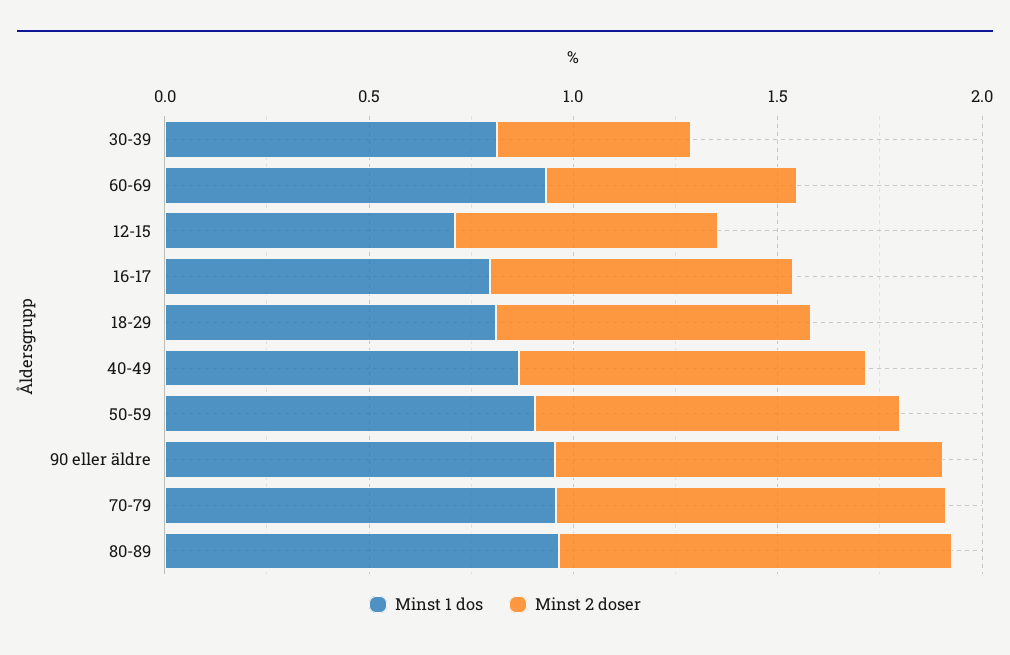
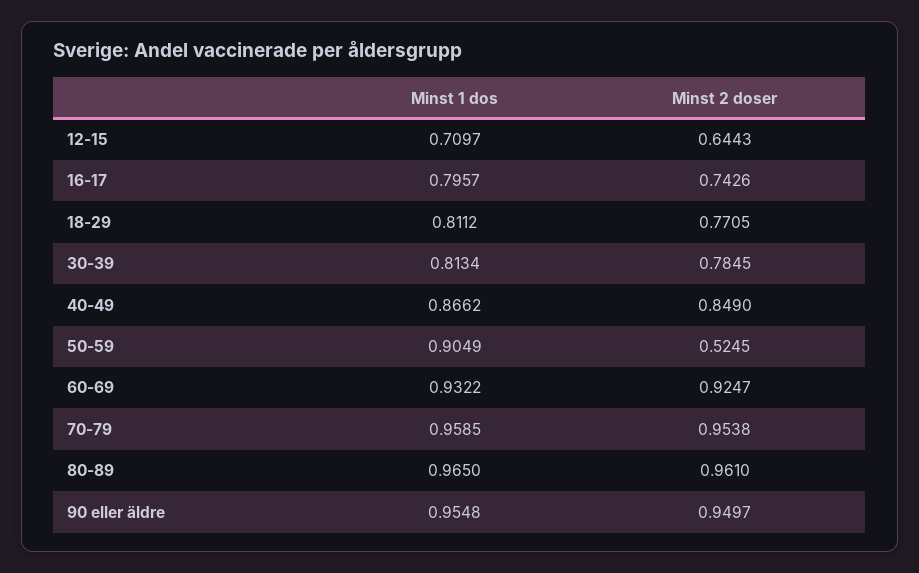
Minst 2 doser, 30-39: 0.5 -> 0.7845
Minst 2 doser, 60-69: 0.6 -> 0.9247
Minst 2 doser, 50-59: 0.9 -> 0.5245

